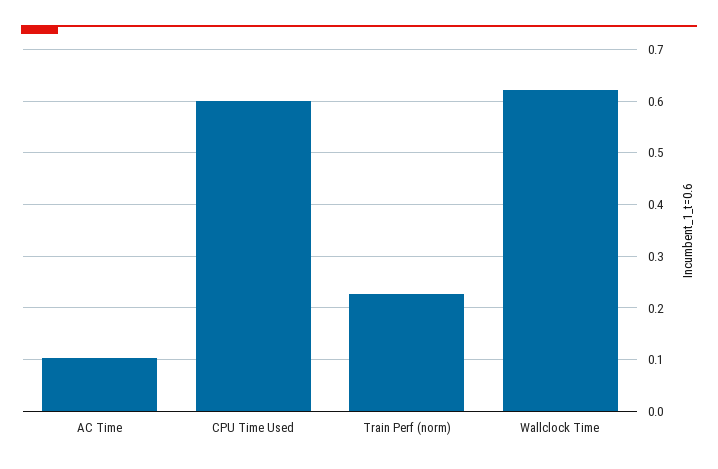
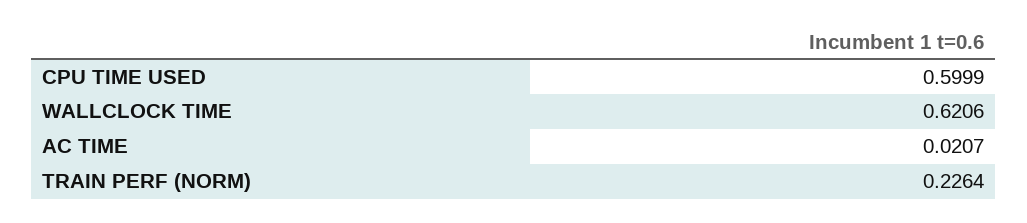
AC Time: 0.1 -> 0.0207

